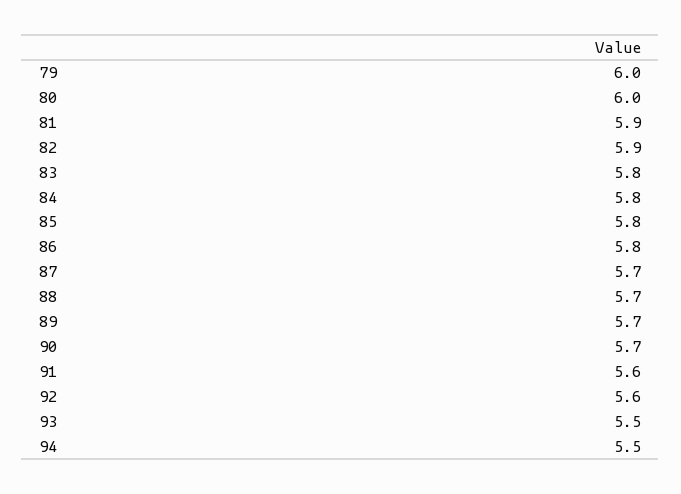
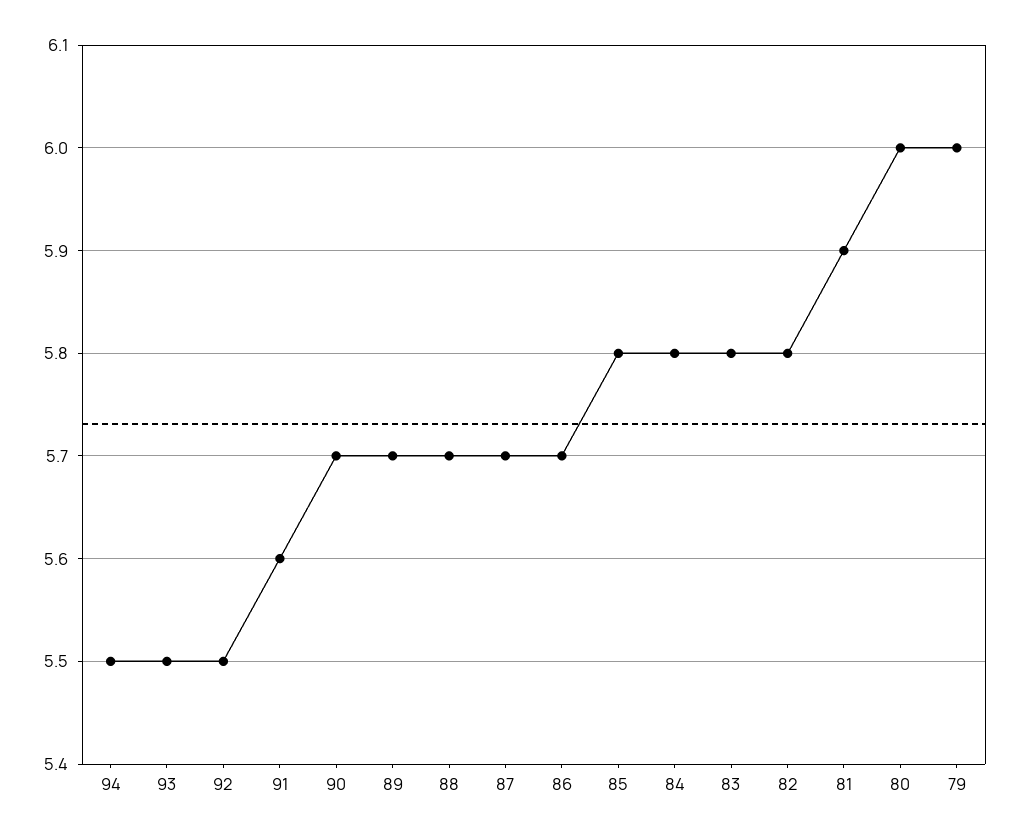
82: 5.9 -> 5.8
86: 5.8 -> 5.7
92: 5.6 -> 5.5

